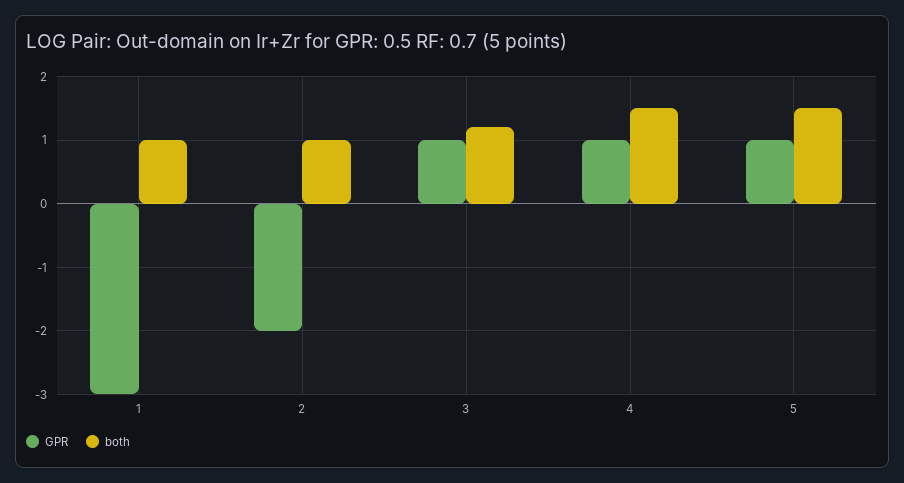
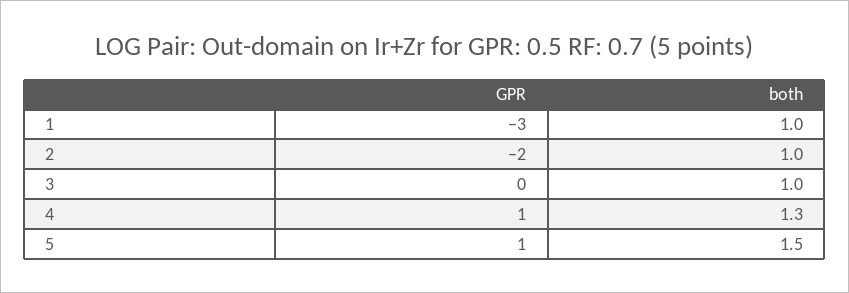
GPR, 3: 1 -> 0
both, 3: 1.2 -> 1
both, 4: 1.5 -> 1.3

